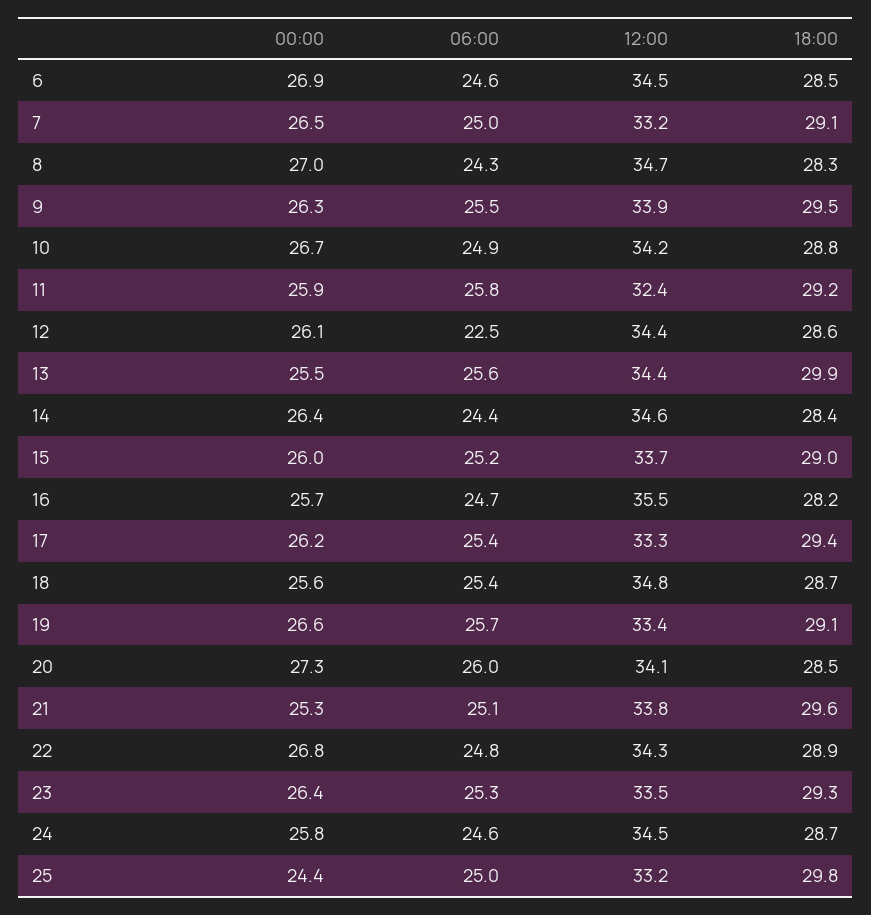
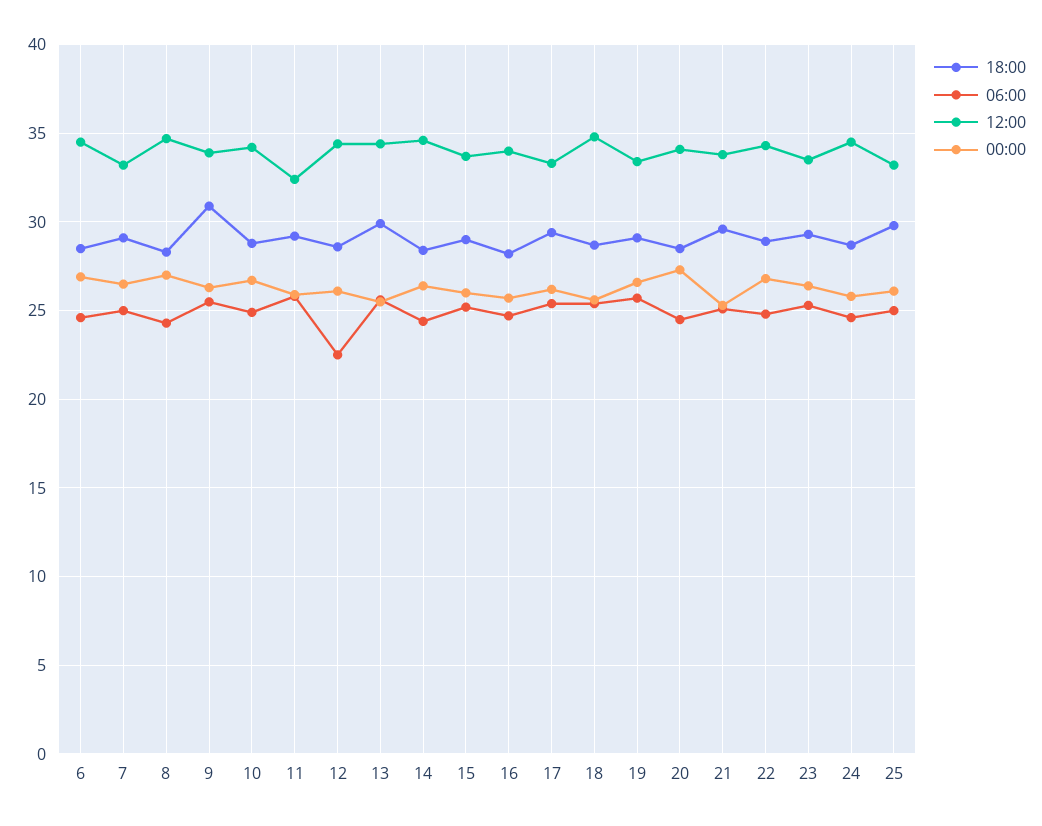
18:00, 9: 29.5 -> 31
12:00, 16: 35.5 -> 34
06:00, 20: 26 -> 24.5
00:00, 25: 24.4 -> 26

